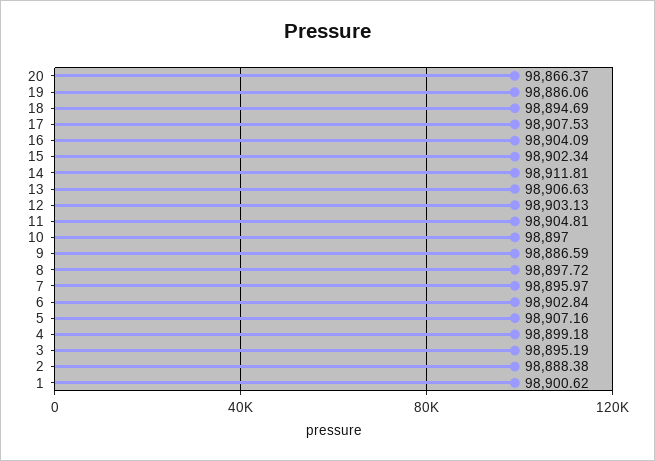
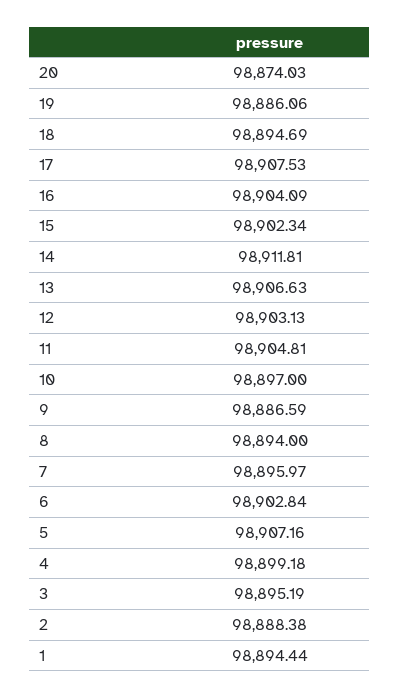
20: 98866.37 -> 98874.03
8: 98897.72 -> 98894
1: 98900.62 -> 98894.44

